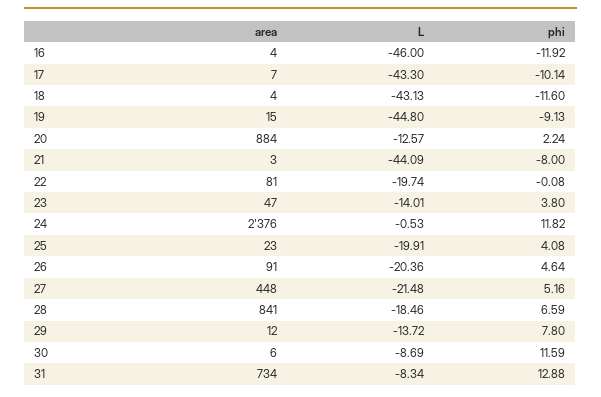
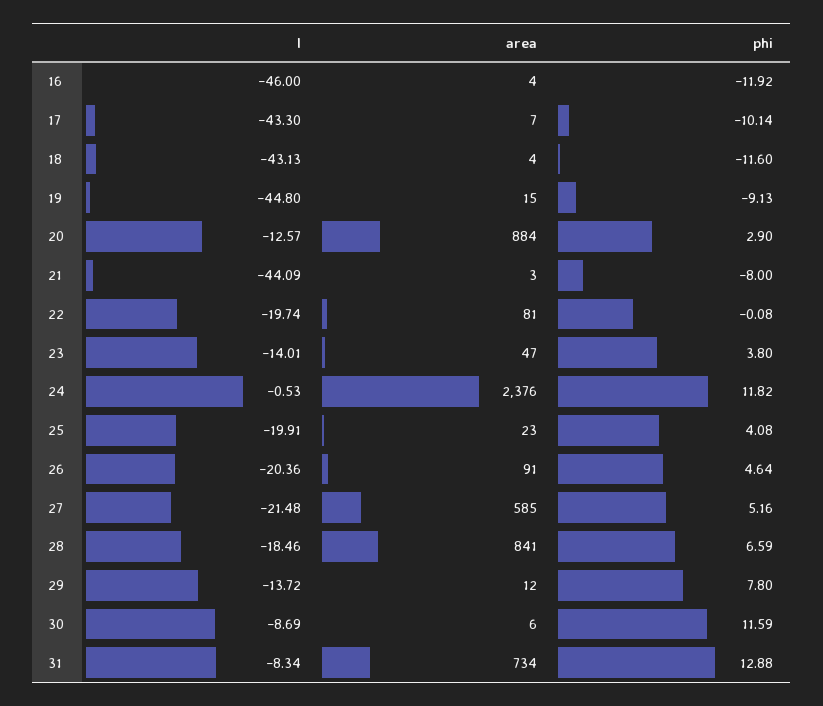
phi, 20: 2.24 -> 2.9
area, 27: 448 -> 585

